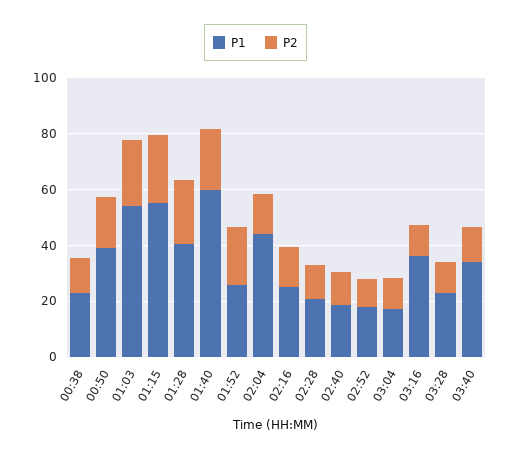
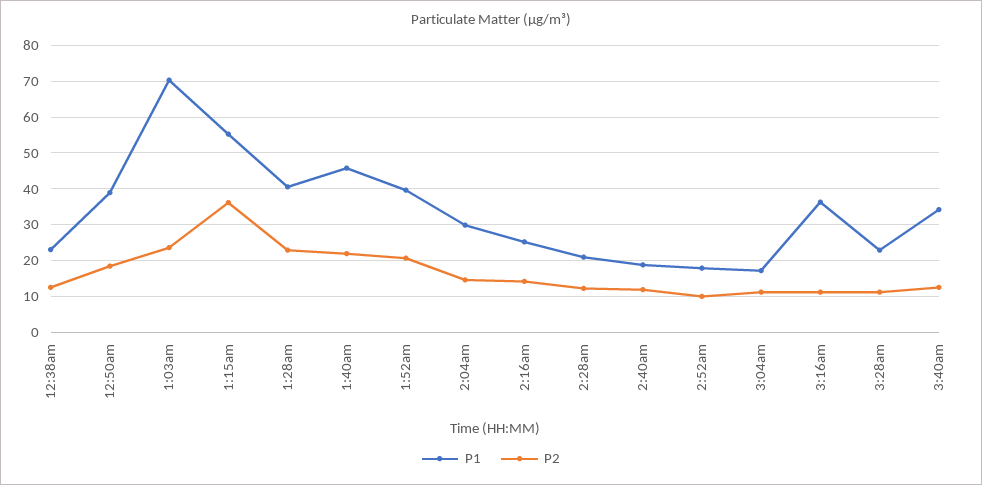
P1, 01:03: 55 -> 70
P2, 01:15: 25 -> 36
P1, 01:40: 60 -> 46
P1, 01:52: 25 -> 40
P1, 02:04: 45 -> 30

